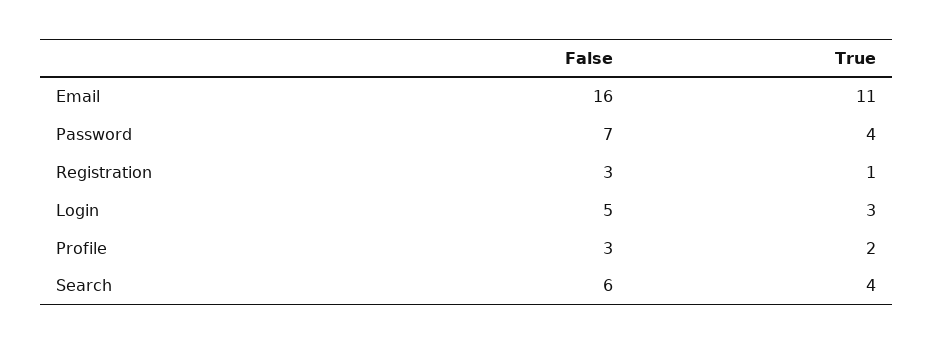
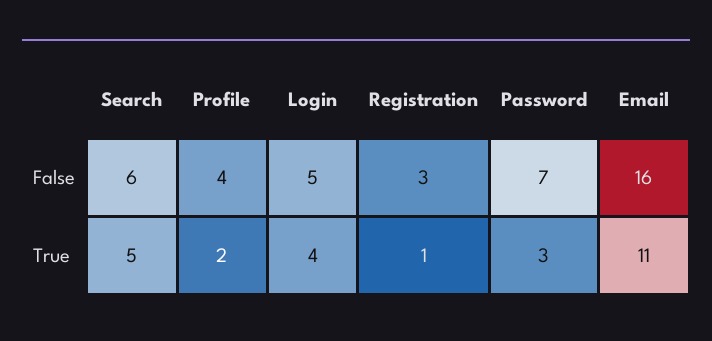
True, Password: 4 -> 3
True, Login: 3 -> 4
False, Profile: 3 -> 4
True, Search: 4 -> 5

